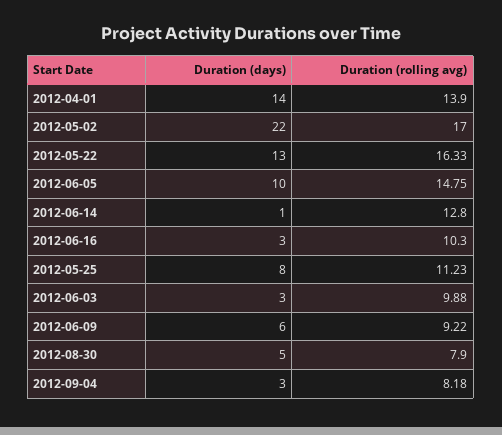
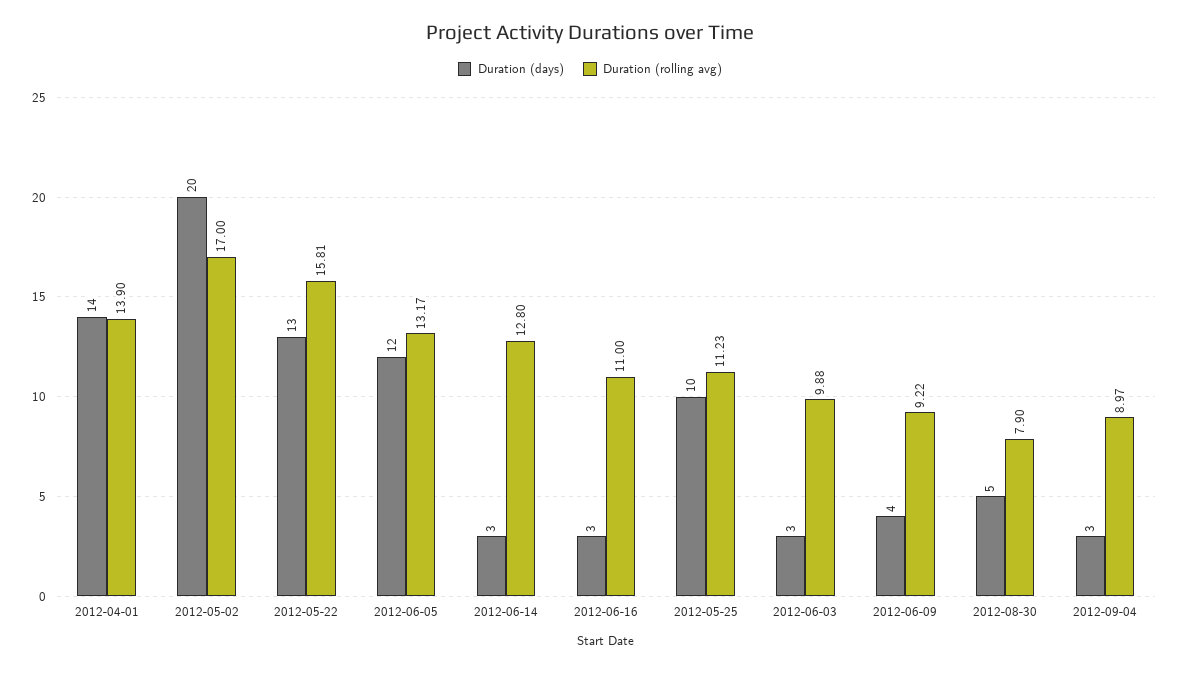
Duration (days), 2012-05-02: 22 -> 20
Duration (rolling avg), 2012-05-22: 16.33 -> 15.81
Duration (days), 2012-06-05: 10 -> 12
Duration (rolling avg), 2012-06-05: 14.75 -> 13.17
Duration (days), 2012-06-14: 1 -> 3
Duration (rolling avg), 2012-06-16: 10.3 -> 11
Duration (days), 2012-05-25: 8 -> 10
Duration (days), 2012-06-09: 6 -> 4
Duration (rolling avg), 2012-09-04: 8.18 -> 8.97

